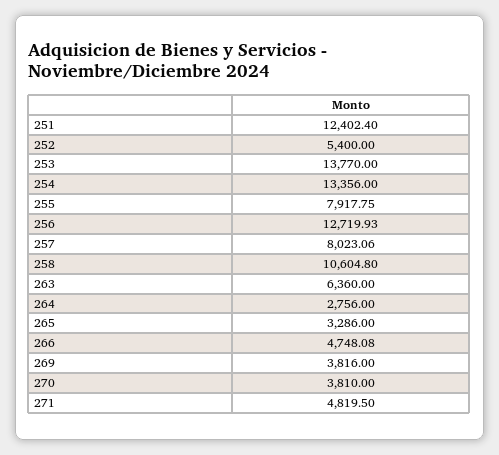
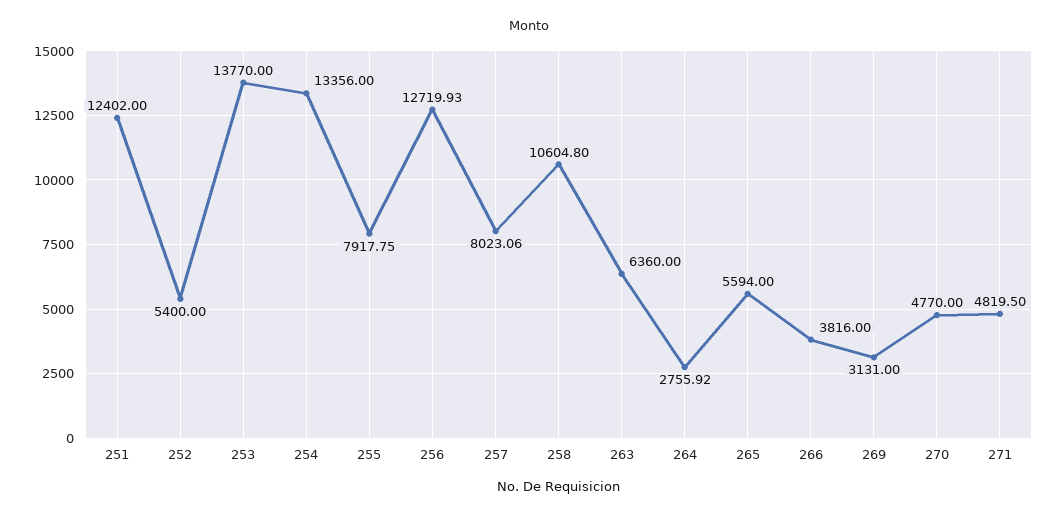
251: 12402.4 -> 12402
264: 2756 -> 2755.92
265: 3286 -> 5594
266: 4748.08 -> 3816
269: 3816 -> 3131
270: 3810 -> 4770

